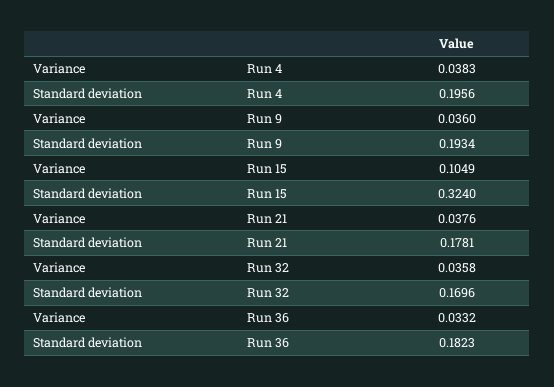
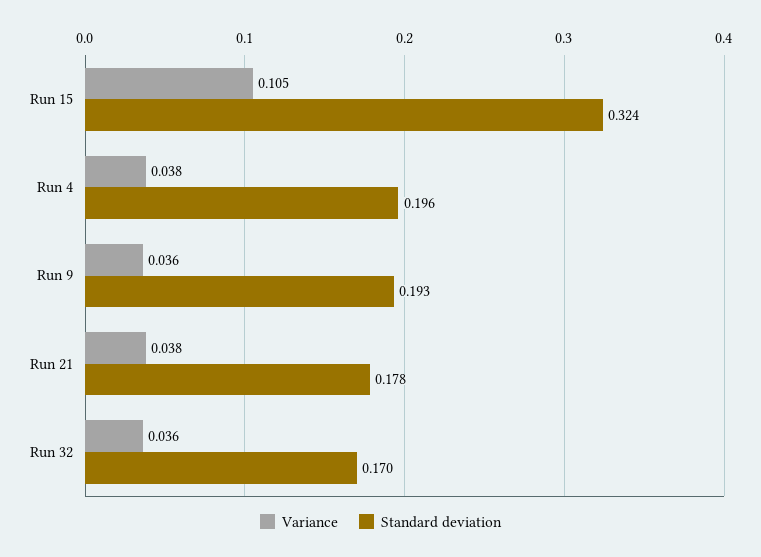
Variance, Run 36: 0.0332 -> none
Standard deviation, Run 36: 0.1823 -> none

